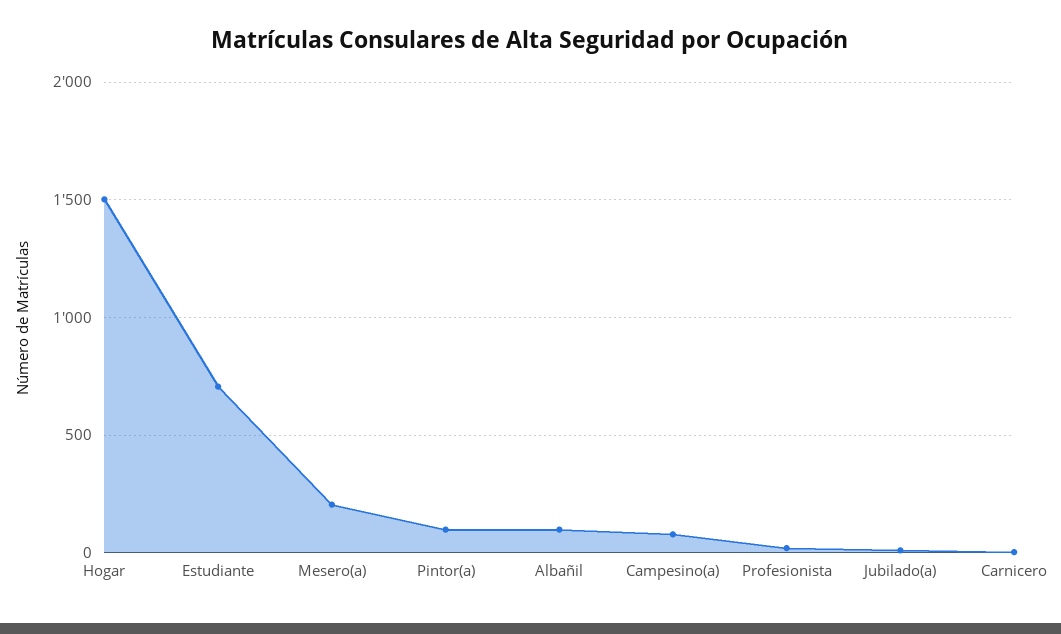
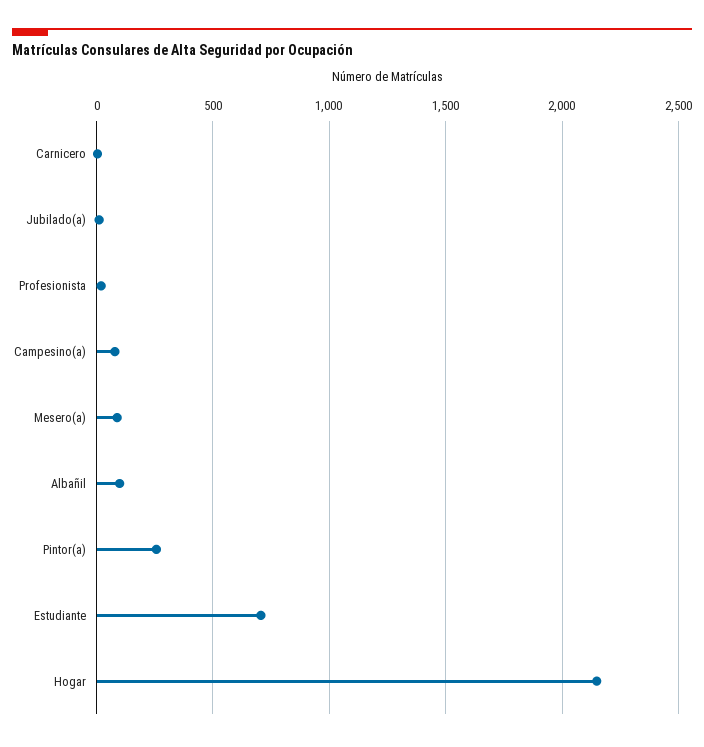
Hogar: 1500 -> 2150
Mesero(a): 200 -> 100
Pintor(a): 100 -> 250

